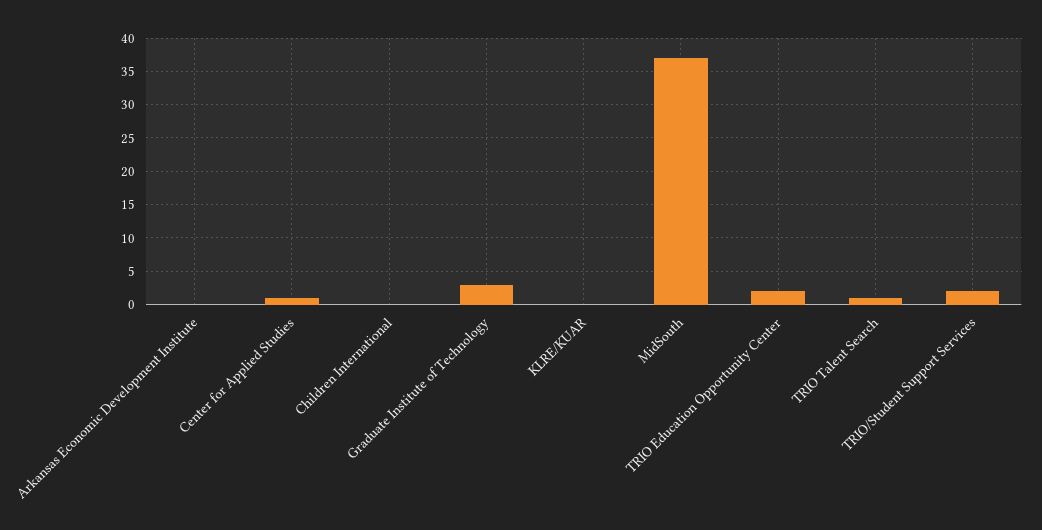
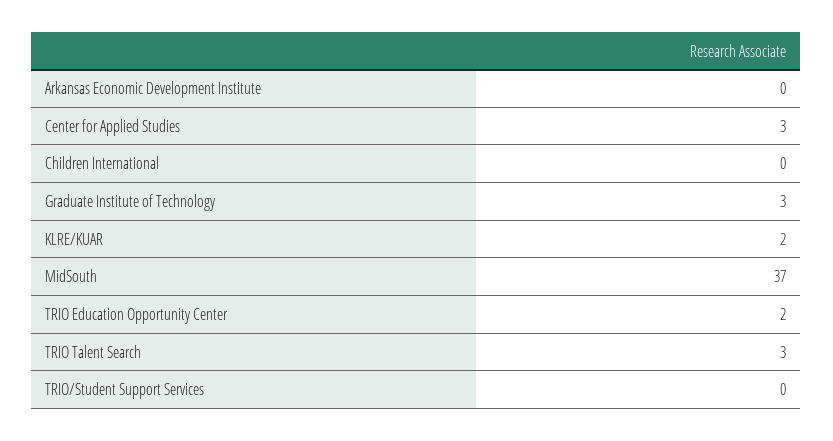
Center for Applied Studies: 1 -> 3
KLRE/KUAR: 0 -> 2
TRIO Talent Search: 1 -> 3
TRIO/Student Support Services: 2 -> 0

